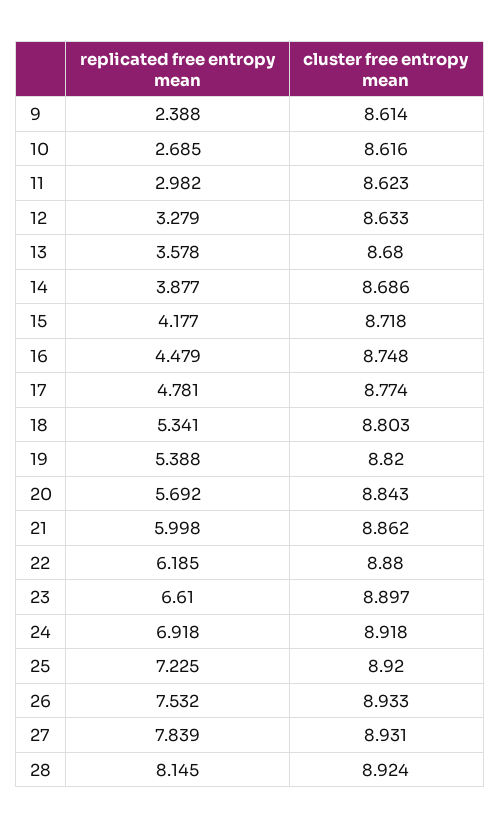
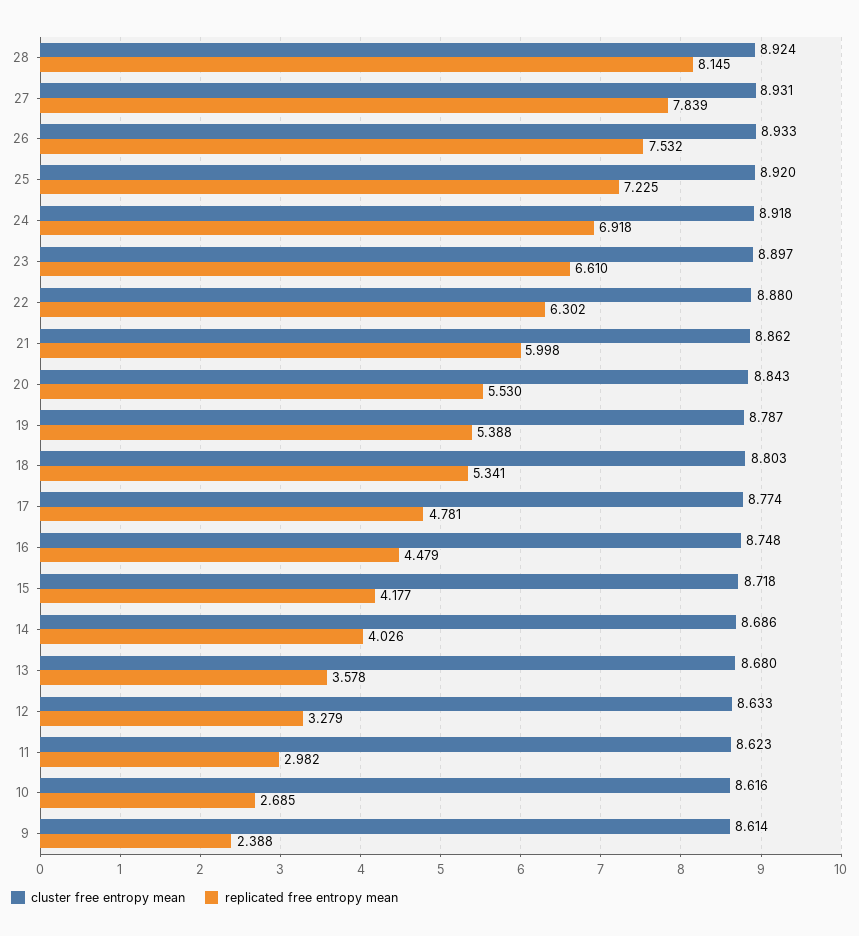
replicated free entropy mean, 14: 3.877 -> 4.026
cluster free entropy mean, 19: 8.82 -> 8.787
replicated free entropy mean, 20: 5.692 -> 5.53
replicated free entropy mean, 22: 6.185 -> 6.302

